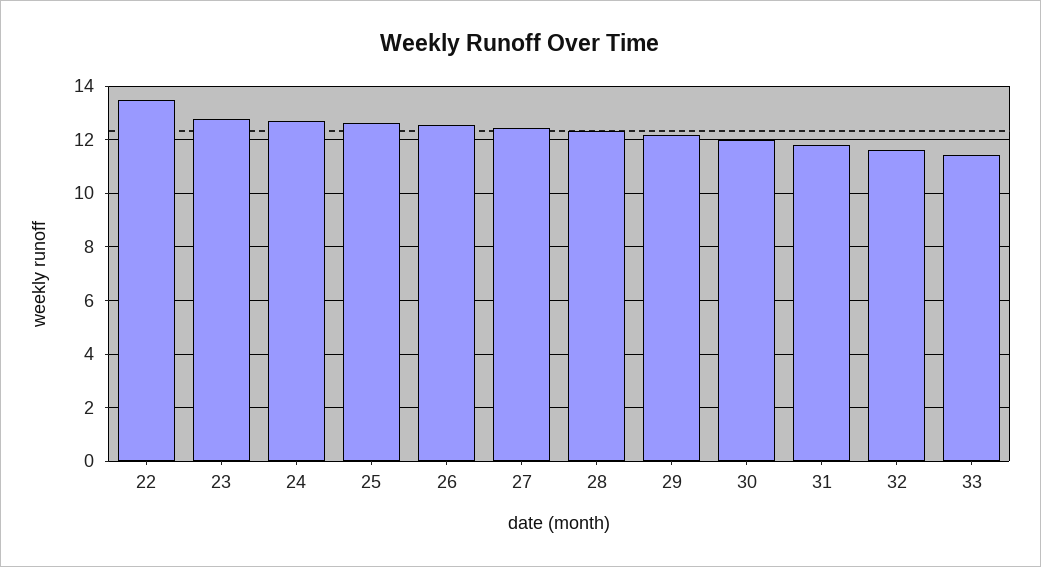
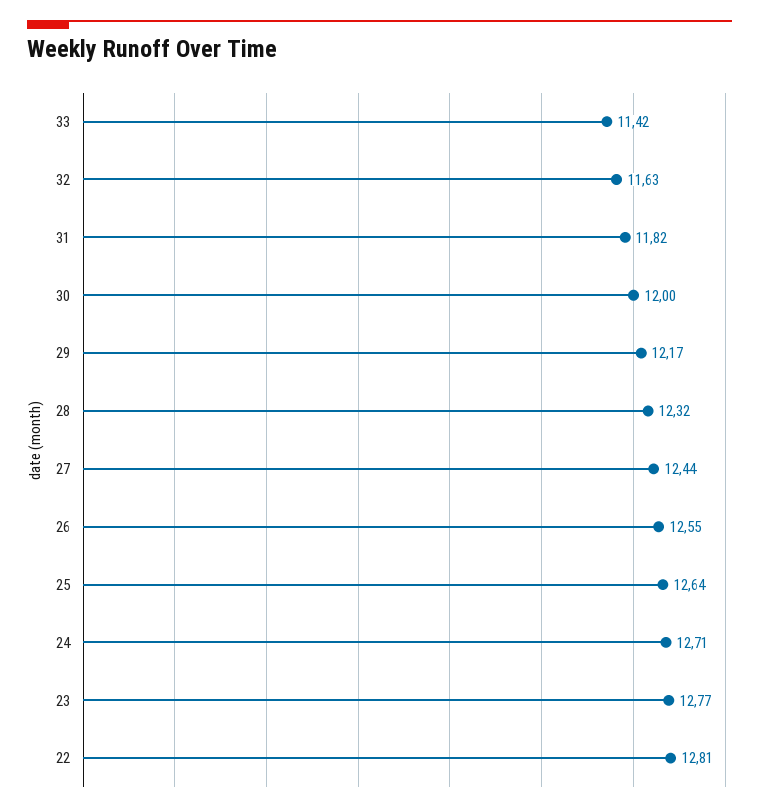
22: 13.5 -> 12.81

